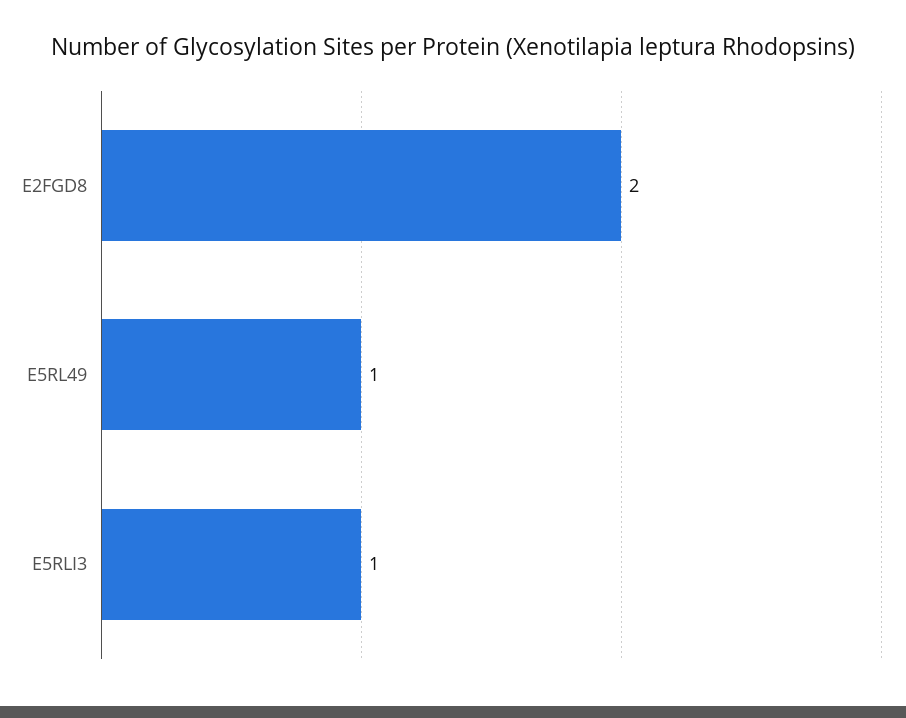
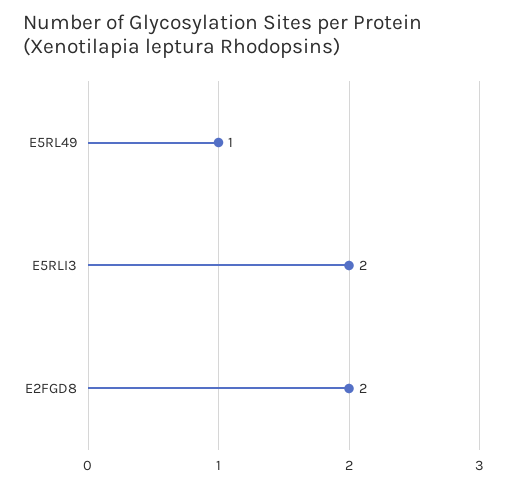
E5RLI3: 1 -> 2

